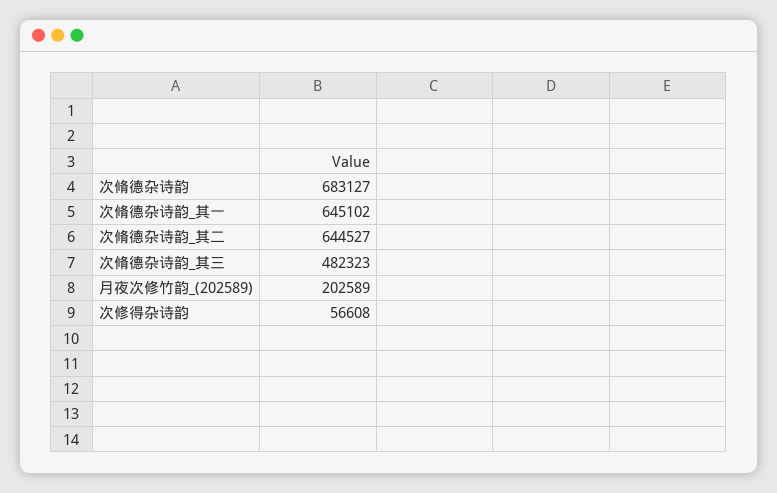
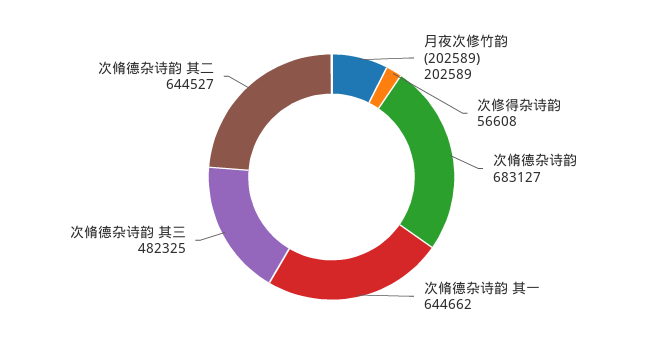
次脩德杂诗韵_其一: 645102 -> 644662
次脩德杂诗韵_其三: 482323 -> 482325

